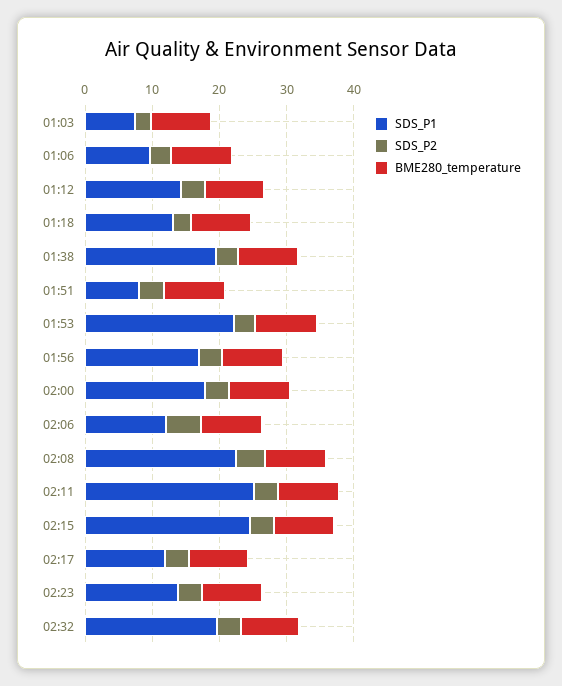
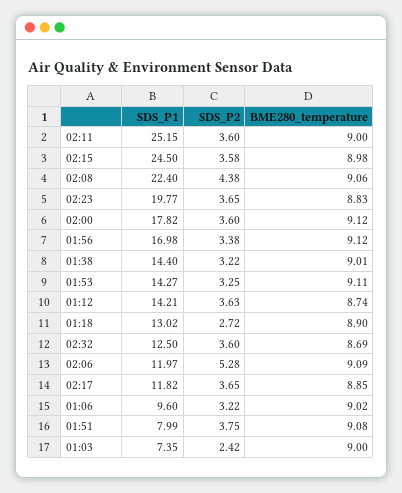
SDS_P1, 01:38: 20 -> 14.4
SDS_P1, 01:53: 22 -> 14.27
SDS_P1, 02:23: 14 -> 19.77
SDS_P1, 02:32: 20 -> 12.5

